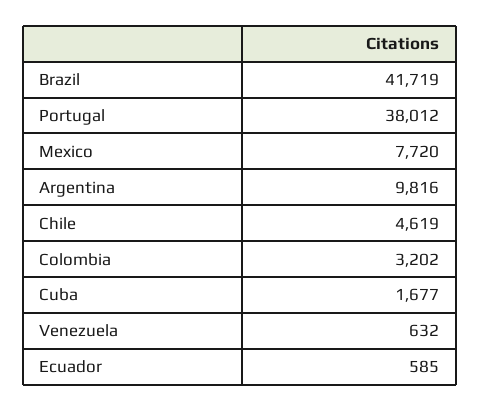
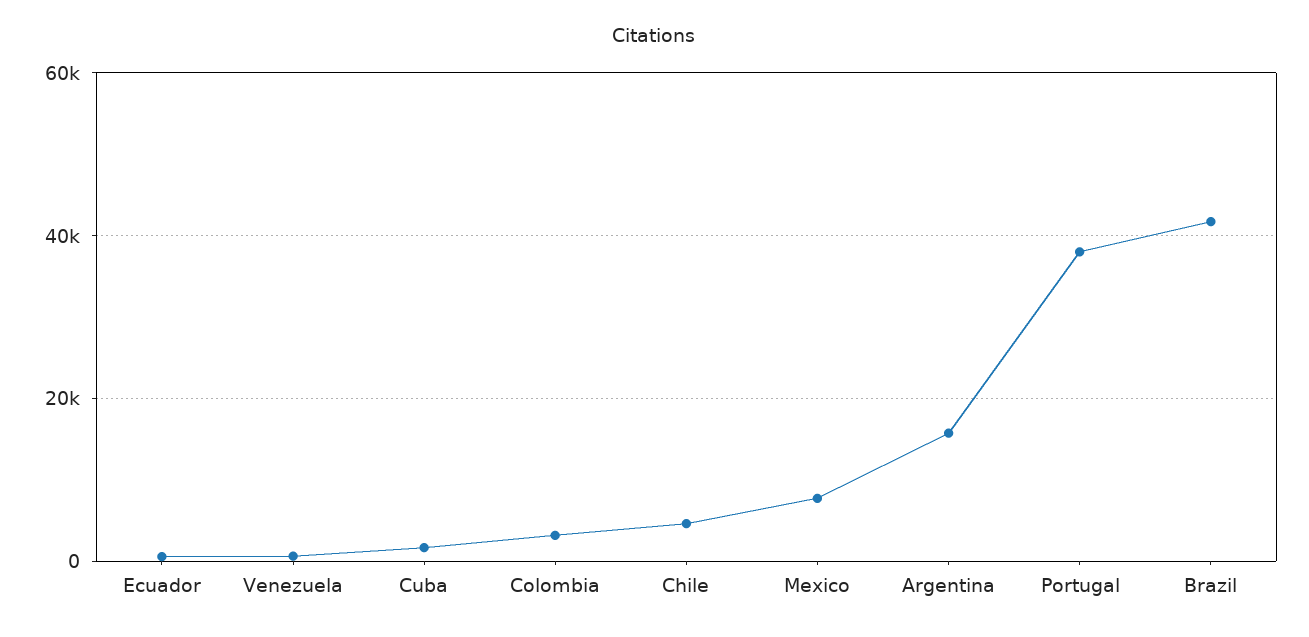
Argentina: 9816 -> 16000

